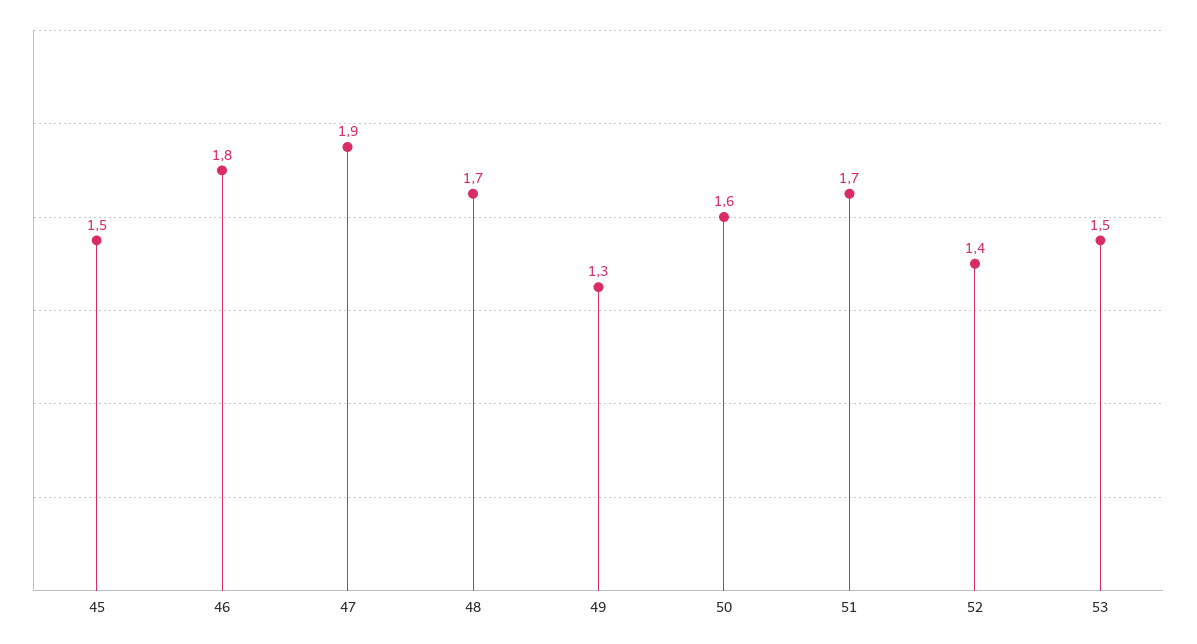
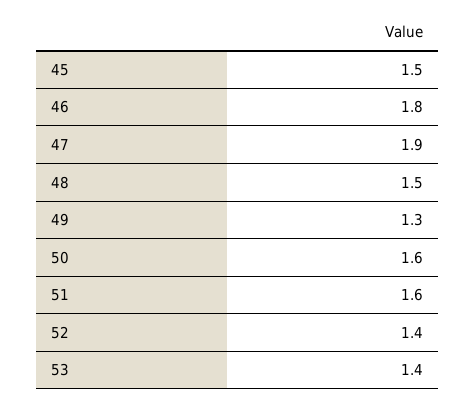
48: 1.7 -> 1.5
51: 1.7 -> 1.6
53: 1.5 -> 1.4

